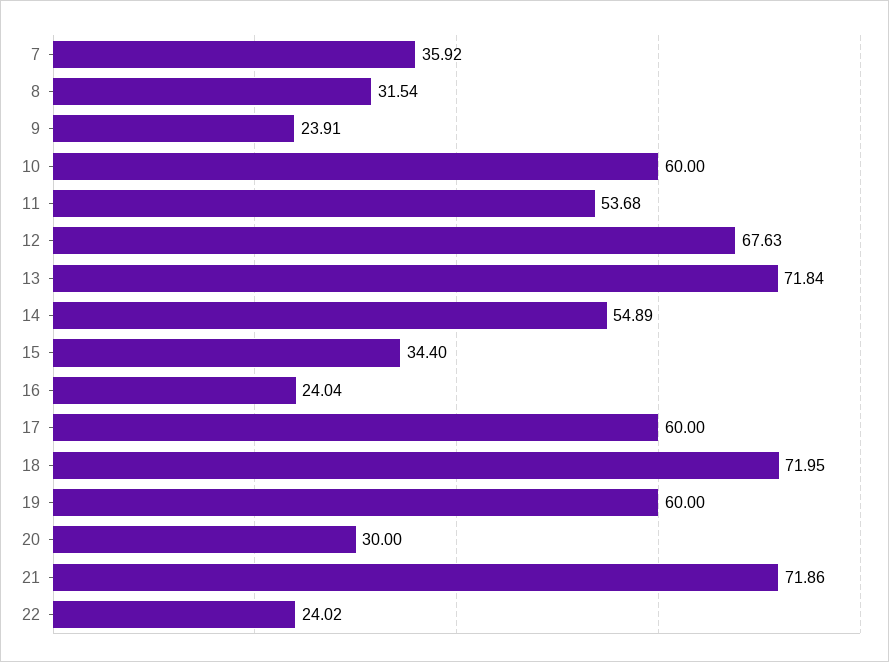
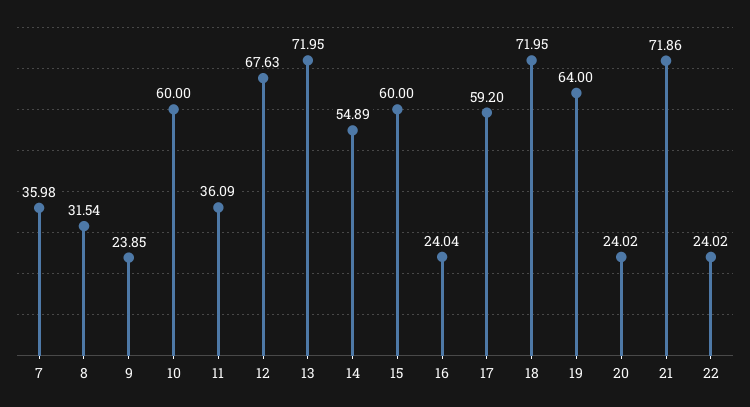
7: 35.92 -> 35.98
9: 23.91 -> 23.85
11: 53.68 -> 36.09
13: 71.84 -> 71.95
15: 34.4 -> 60
17: 60 -> 59.2
19: 60 -> 64
20: 30 -> 24.02

